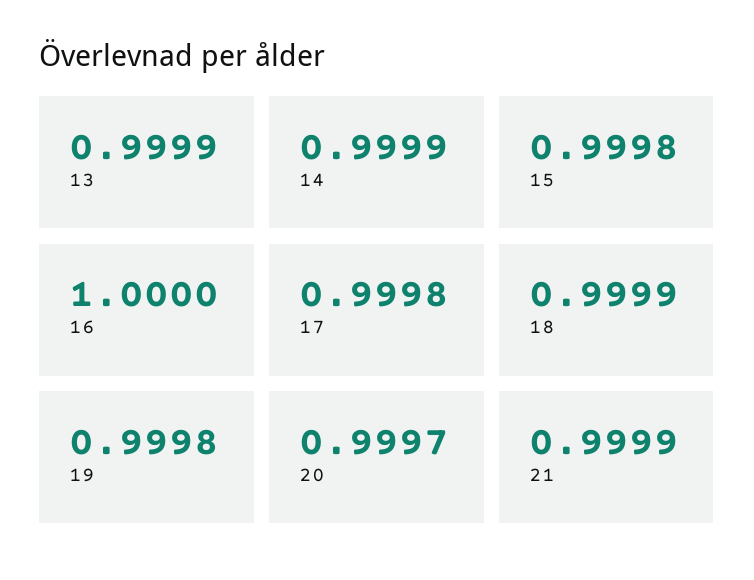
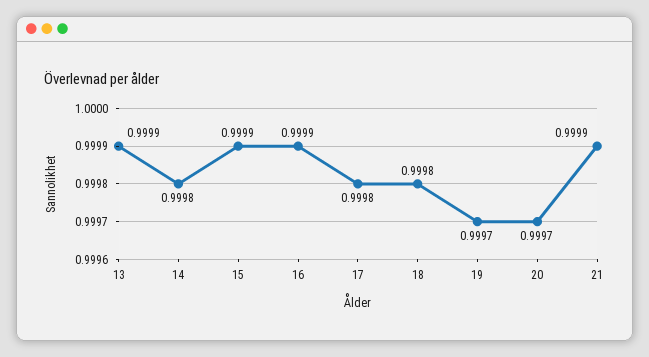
14: 0.9999 -> 0.9998
15: 0.9998 -> 0.9999
16: 1 -> 0.9999
18: 0.9999 -> 0.9998
19: 0.9998 -> 0.9997

